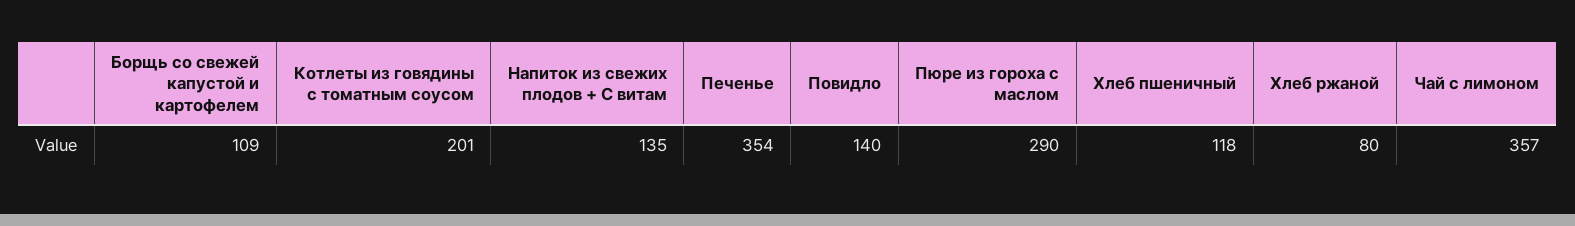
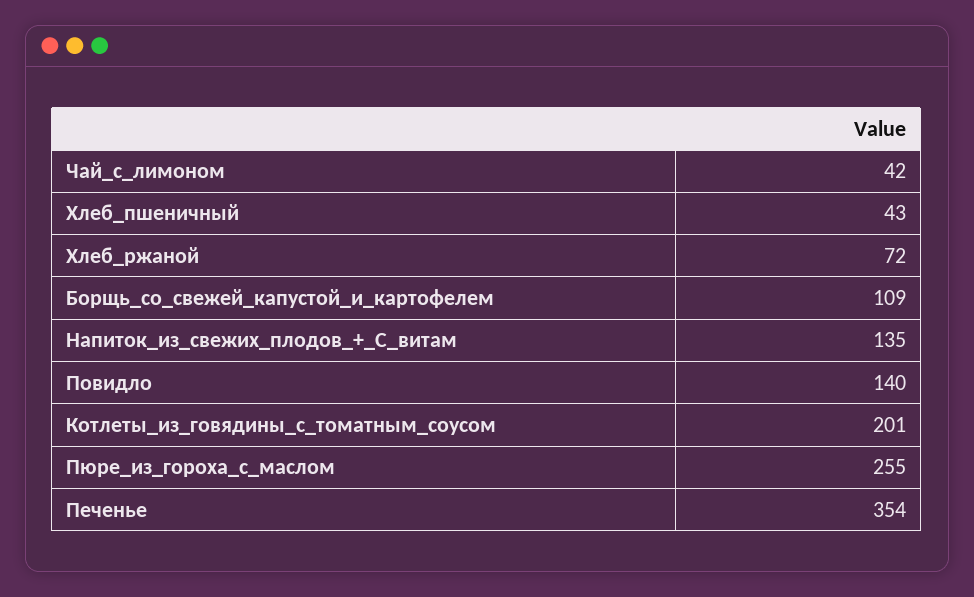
Пюре из гороха с маслом: 290 -> 255
Хлеб пшеничный: 118 -> 43
Хлеб ржаной: 80 -> 72
Чай с лимоном: 357 -> 42

